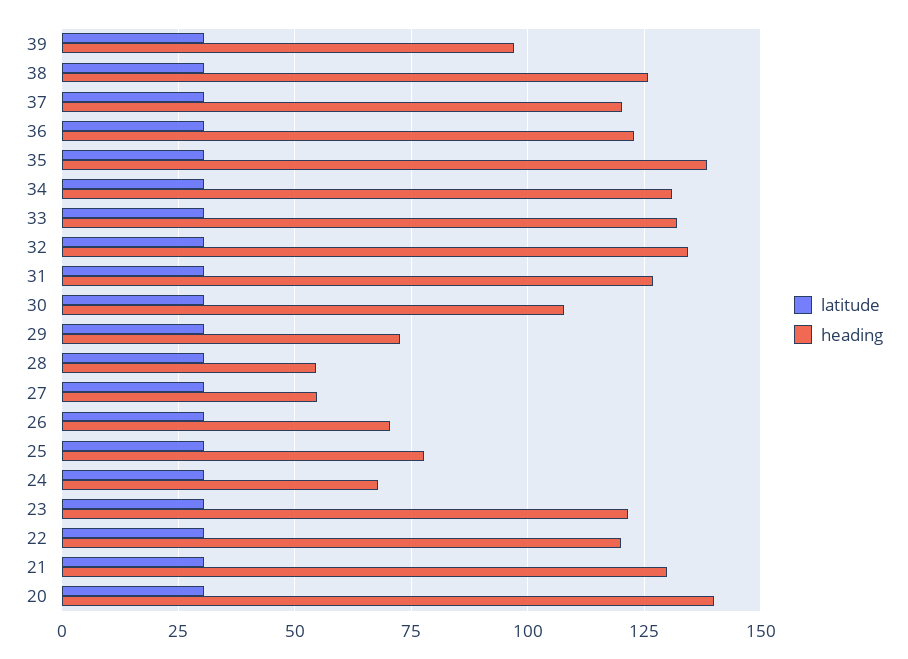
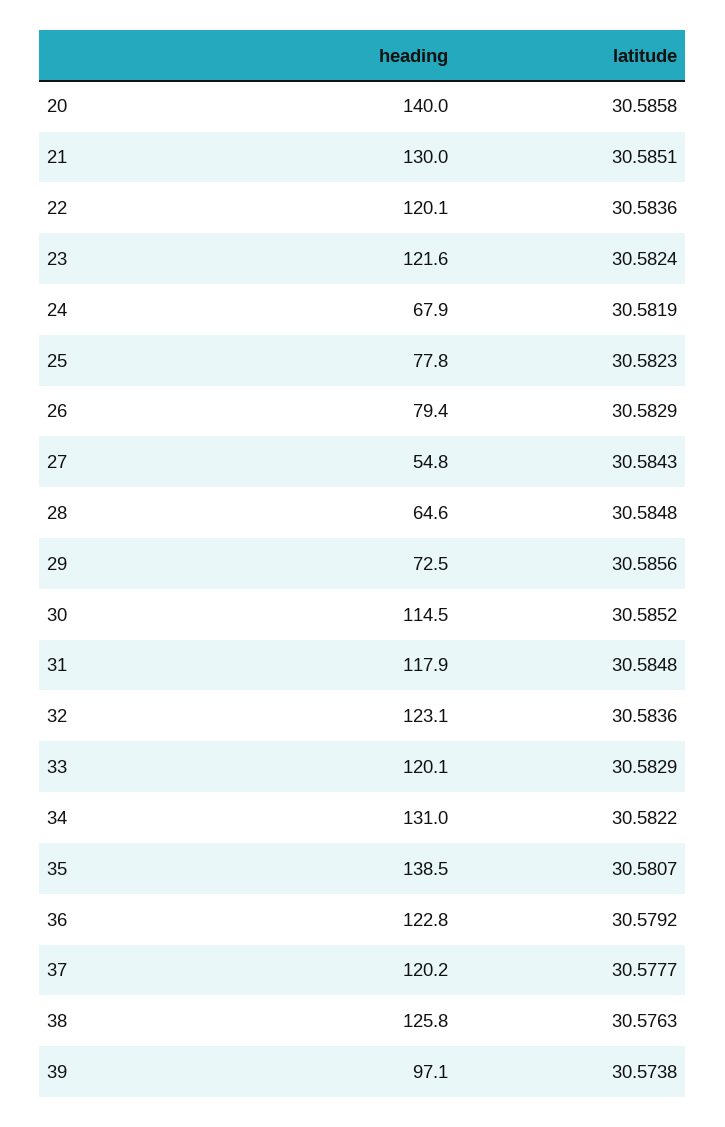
heading, 33: 132.5 -> 120.1
heading, 32: 135 -> 123.1
heading, 31: 127.5 -> 117.9
heading, 30: 107.5 -> 114.5
heading, 28: 55 -> 64.6
heading, 26: 70 -> 79.4

